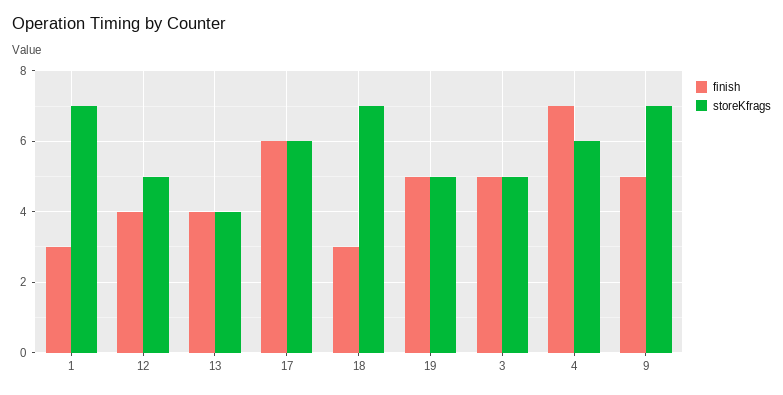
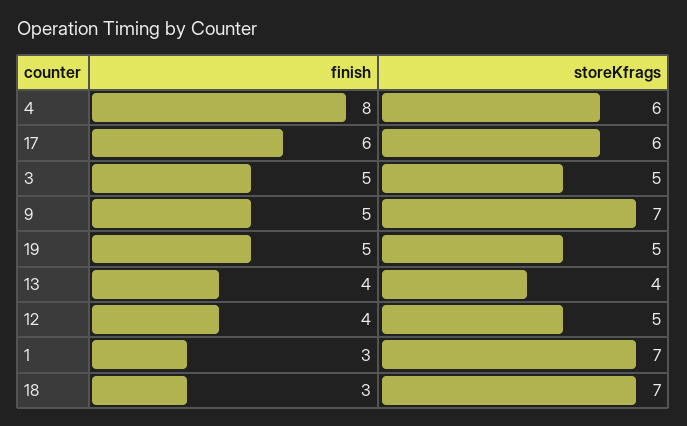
finish, 4: 7 -> 8

